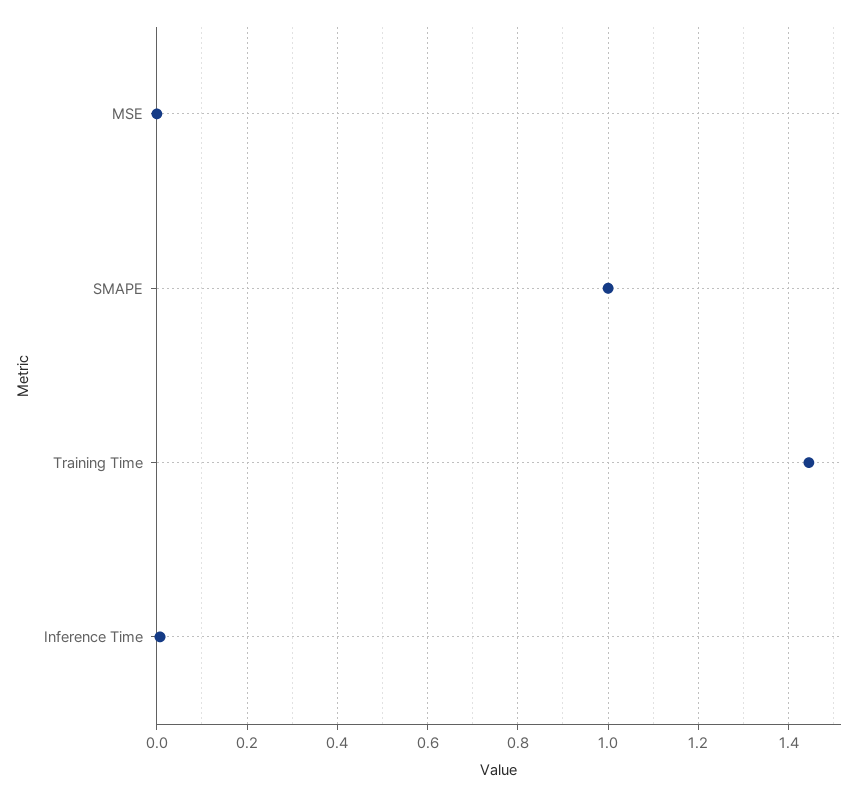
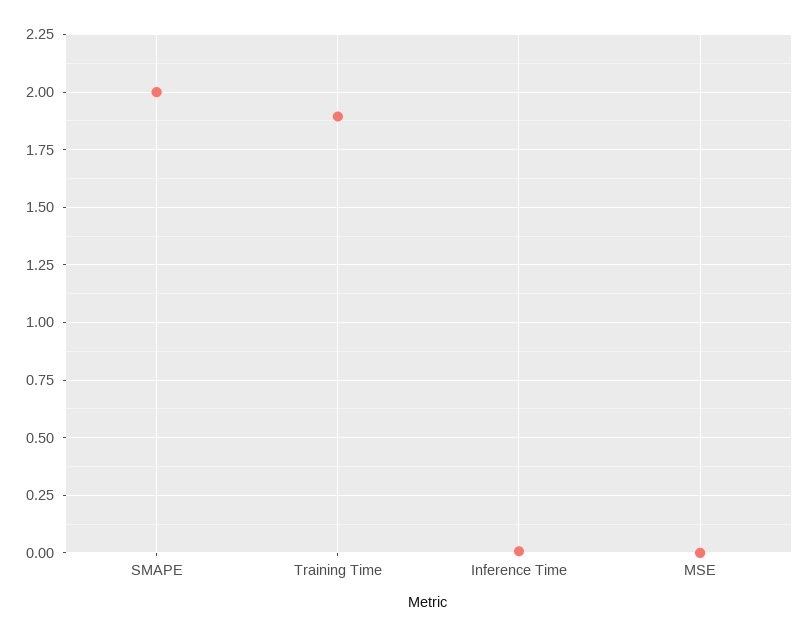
SMAPE: 1 -> 2
Training Time: 1.44 -> 1.9

